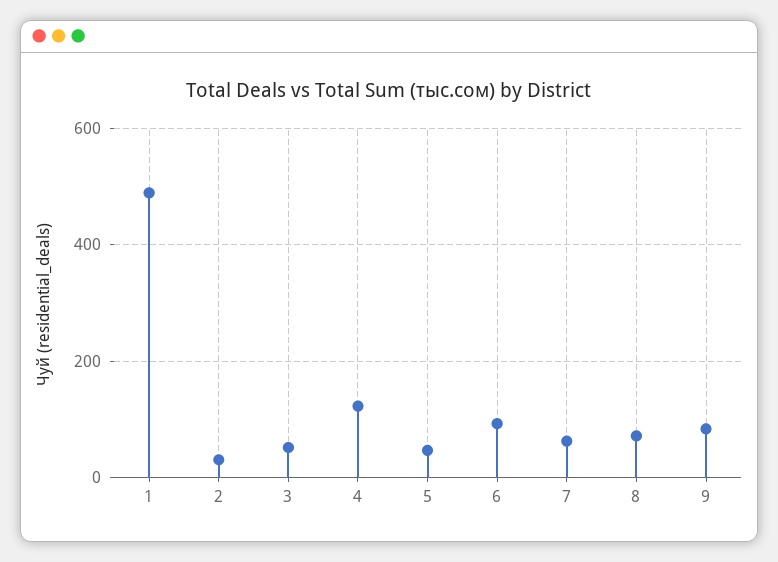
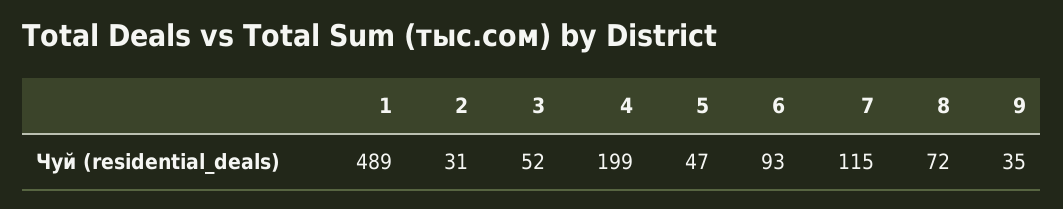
4: 120 -> 199
7: 60 -> 115
9: 80 -> 35

